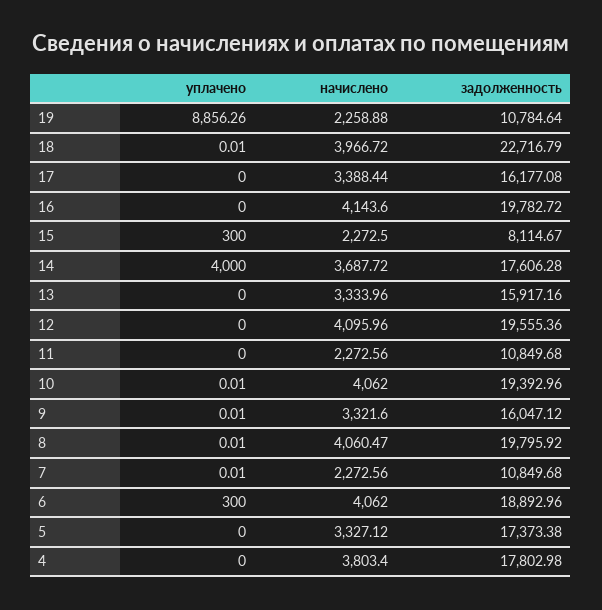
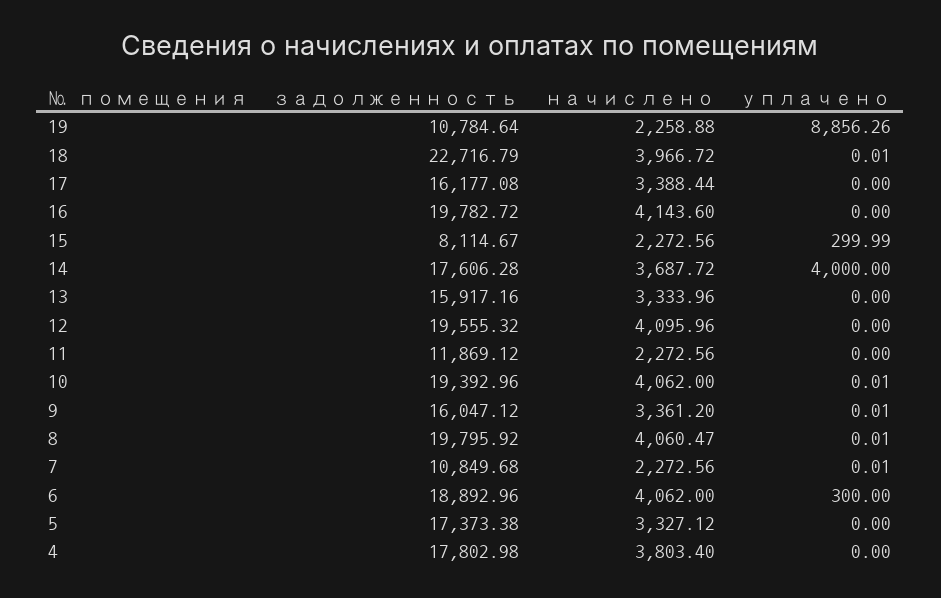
уплачено, 15: 300 -> 299.99
начислено, 15: 2272.5 -> 2272.56
задолженность, 12: 19555.36 -> 19555.32
задолженность, 11: 10849.68 -> 11869.12
начислено, 9: 3321.6 -> 3361.2

